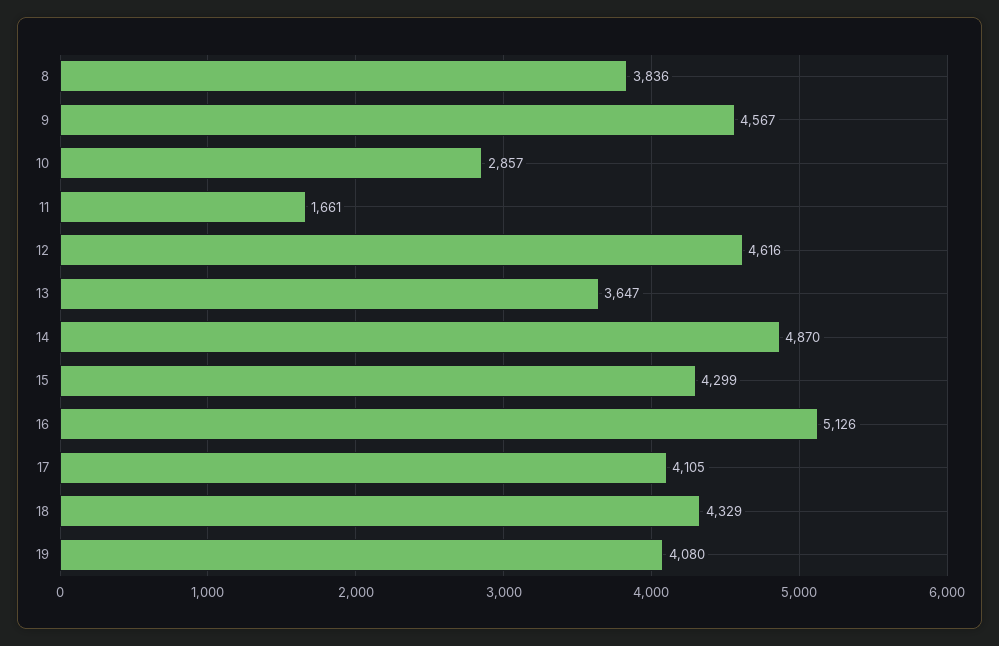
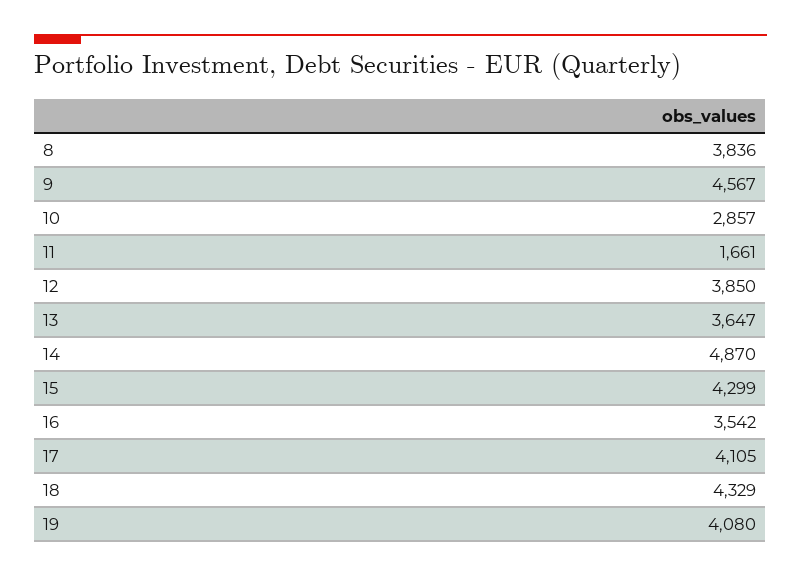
12: 4616 -> 3850
16: 5126 -> 3542

